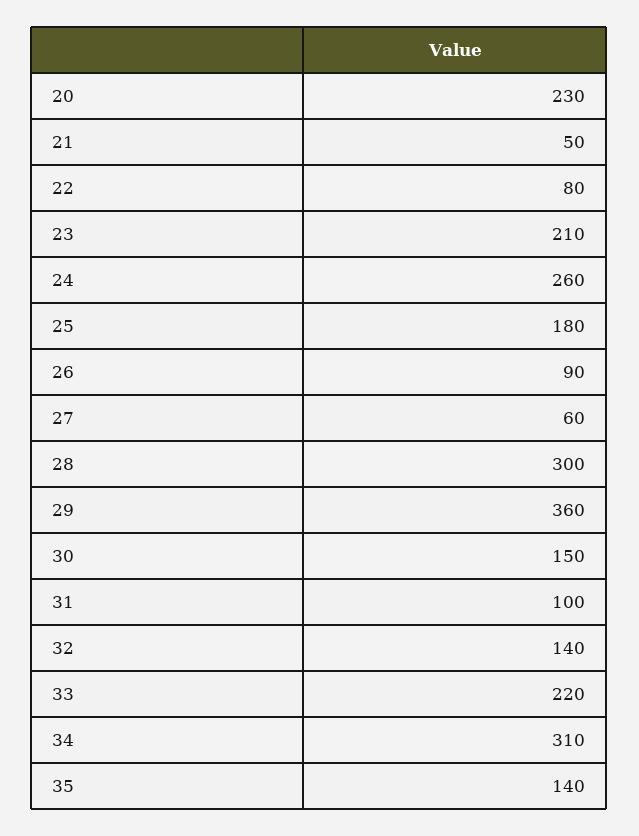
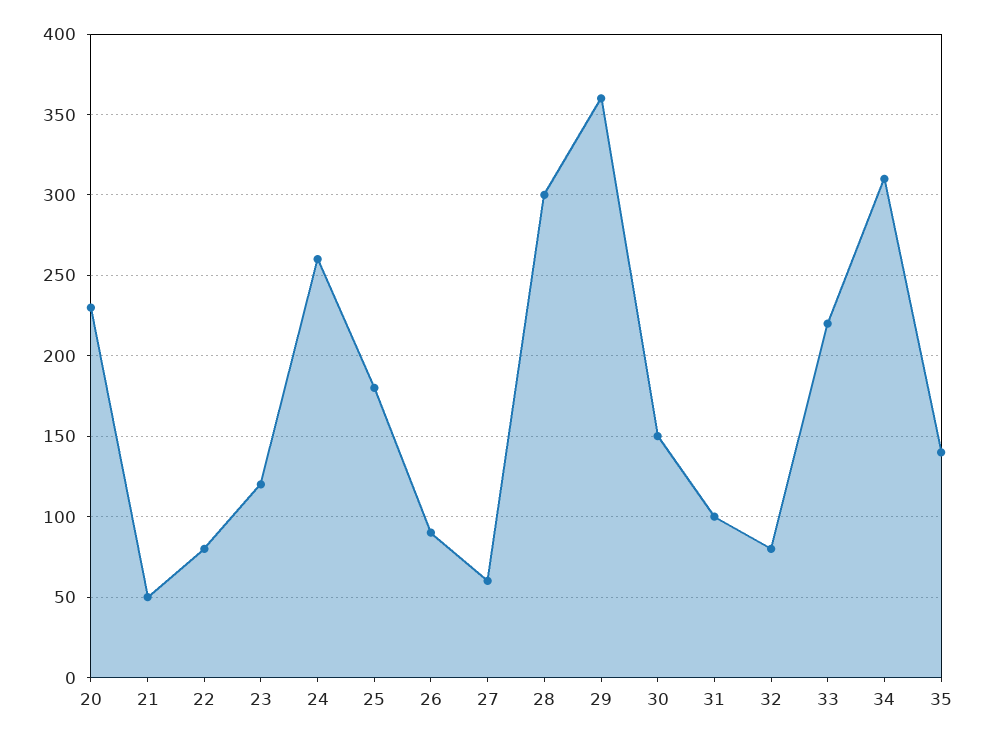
23: 210 -> 120
32: 140 -> 80

